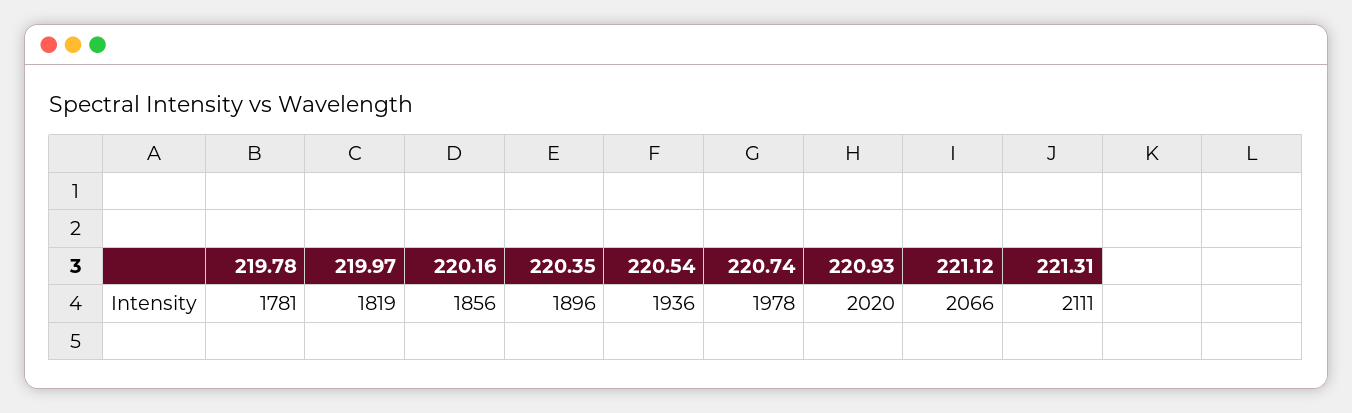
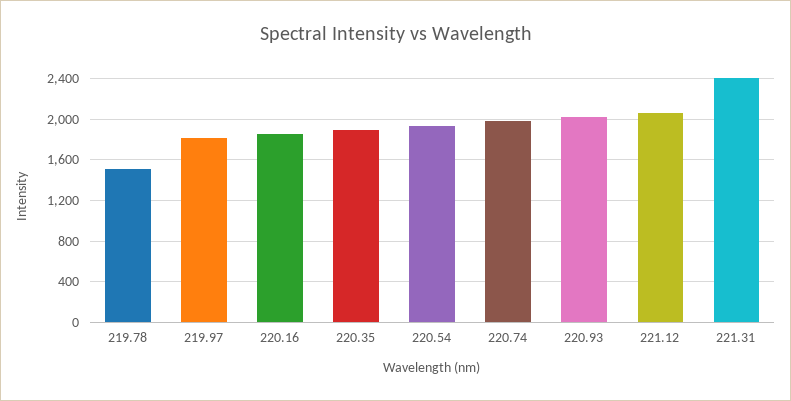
219.78: 1781 -> 1500
221.31: 2111 -> 2400

